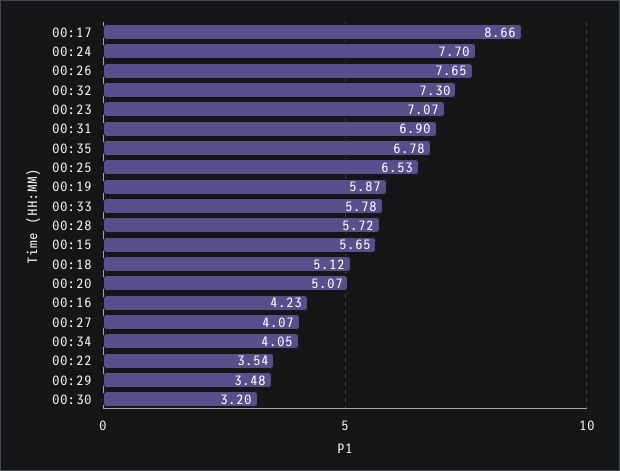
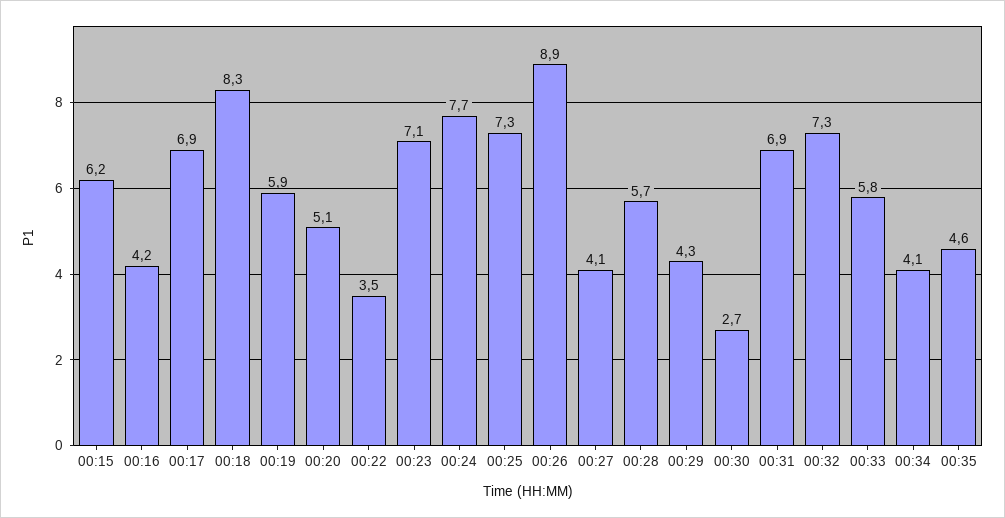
00:17: 8.66 -> 6.9
00:26: 7.65 -> 8.9
00:35: 6.78 -> 4.6
00:25: 6.53 -> 7.3
00:15: 5.65 -> 6.2
00:18: 5.12 -> 8.3
00:29: 3.48 -> 4.3
00:30: 3.2 -> 2.7

